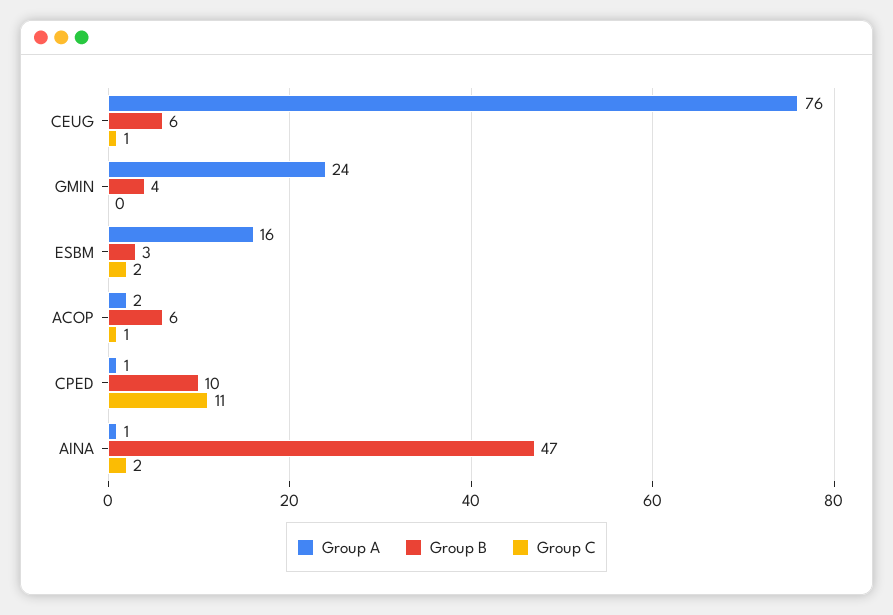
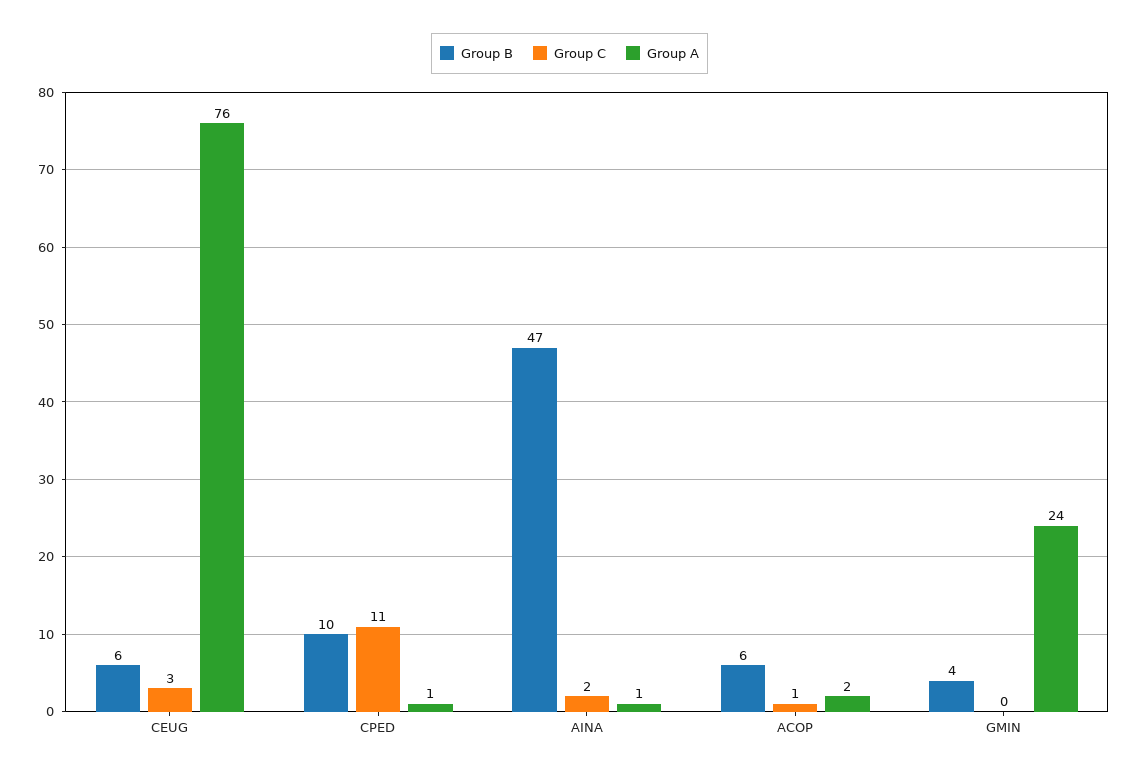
Group C, CEUG: 1 -> 3
Group A, ESBM: 16 -> none
Group B, ESBM: 3 -> none
Group C, ESBM: 2 -> none

